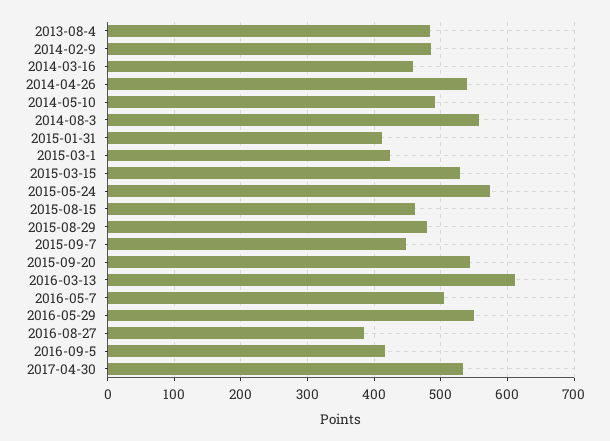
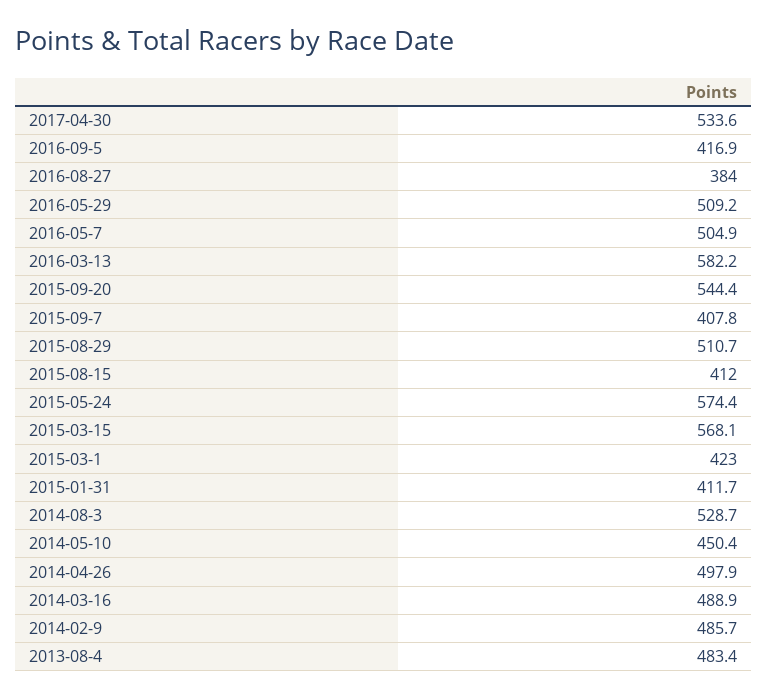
2014-03-16: 460 -> 488.9
2014-04-26: 540 -> 497.9
2014-05-10: 490 -> 450.4
2014-08-3: 560 -> 528.7
2015-03-15: 530 -> 568.1
2015-08-15: 460 -> 412
2015-08-29: 480 -> 510.7
2015-09-7: 450 -> 407.8
2016-03-13: 610 -> 582.2
2016-05-29: 550 -> 509.2

